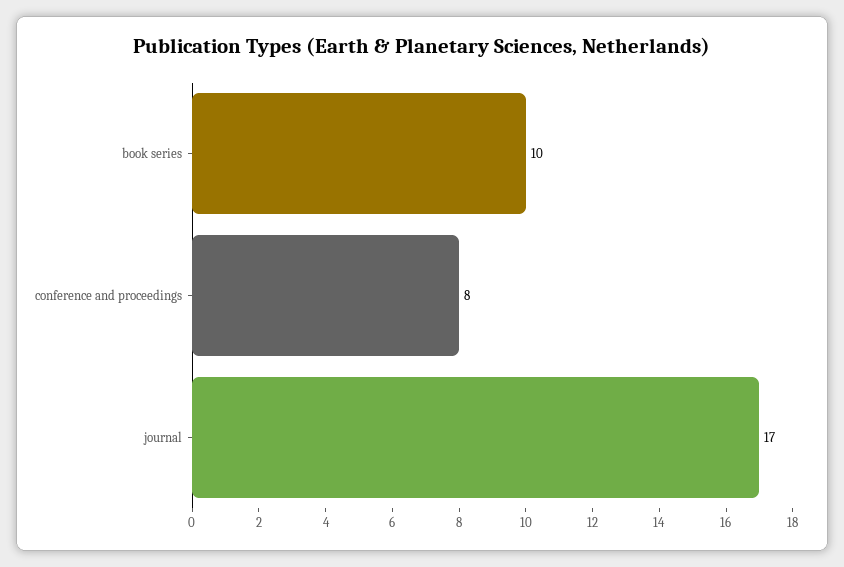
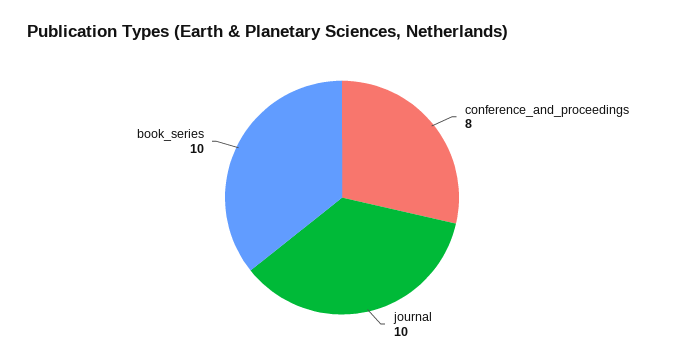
journal: 17 -> 10

